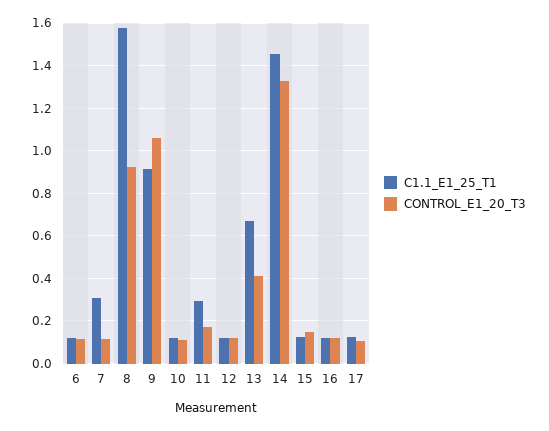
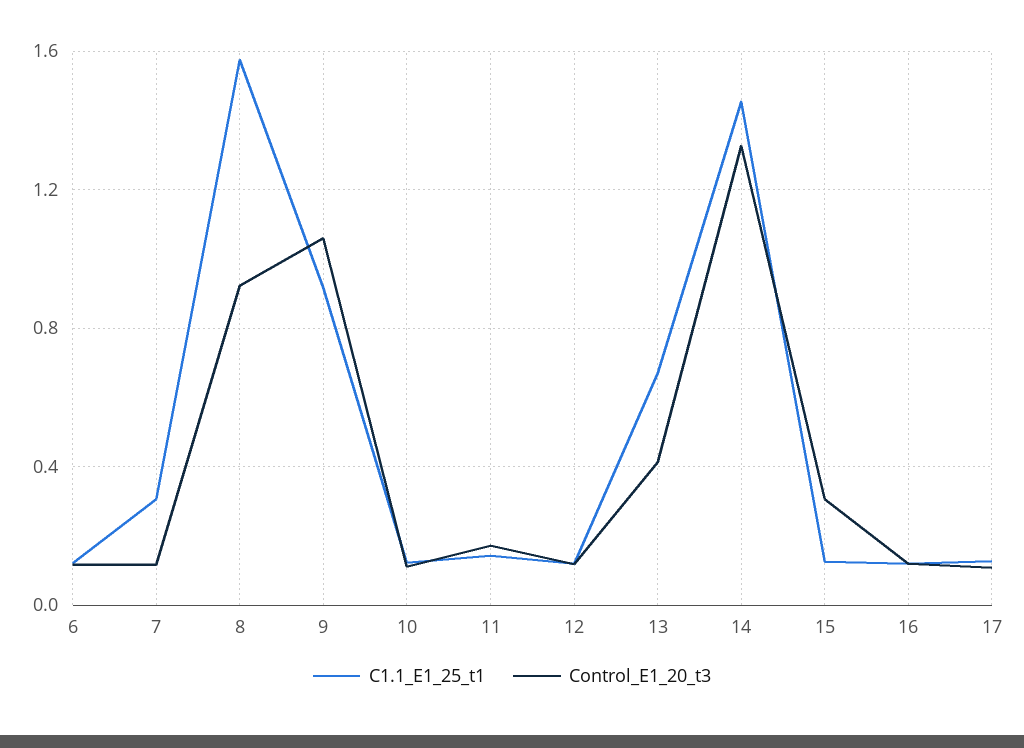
C1.1_E1_25_T1, 11: 0.3 -> 0.15
CONTROL_E1_20_T3, 15: 0.15 -> 0.3

